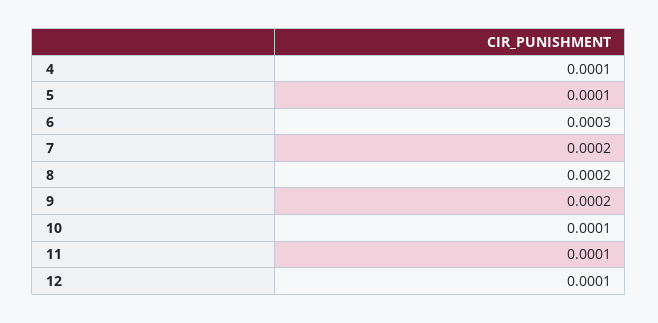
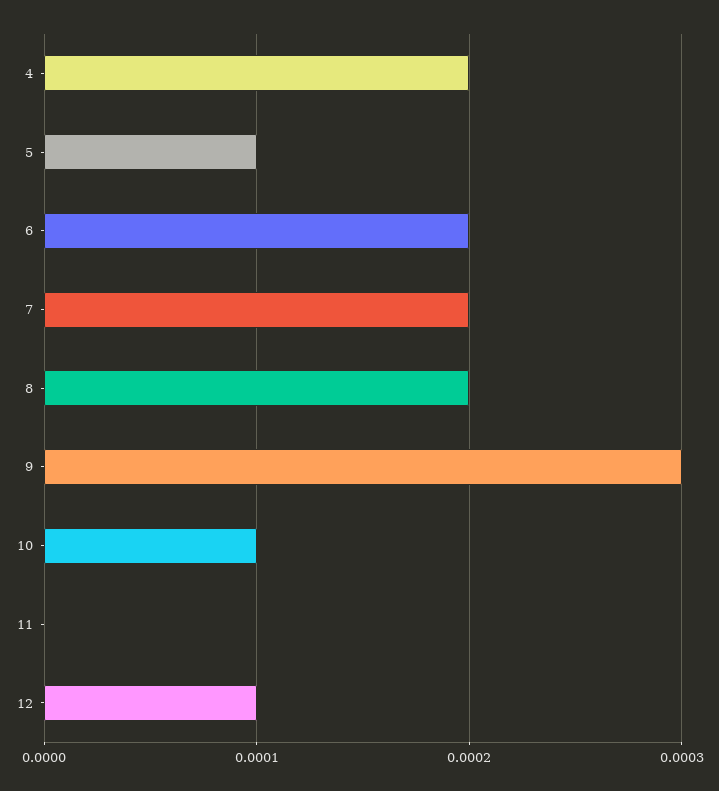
4: 0.0001 -> 0.0002
6: 0.0003 -> 0.0002
9: 0.0002 -> 0.0003
11: 0.0001 -> 0

